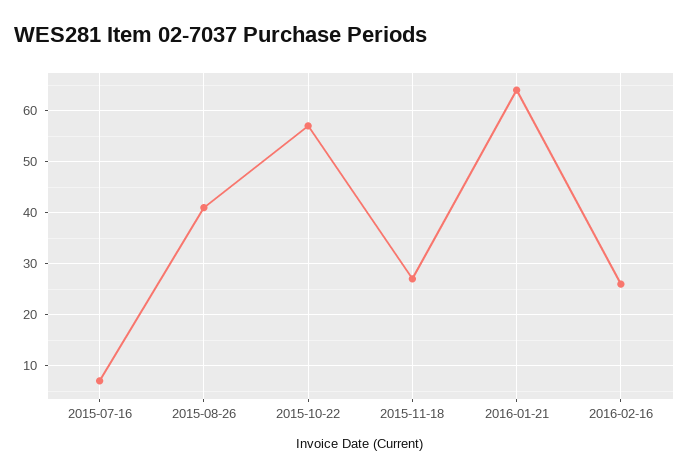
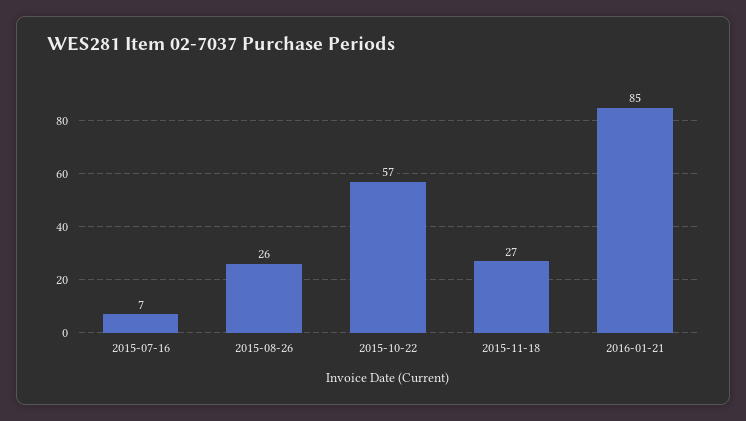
2015-08-26: 40 -> 26
2016-01-21: 65 -> 85
2016-02-16: 25 -> none

